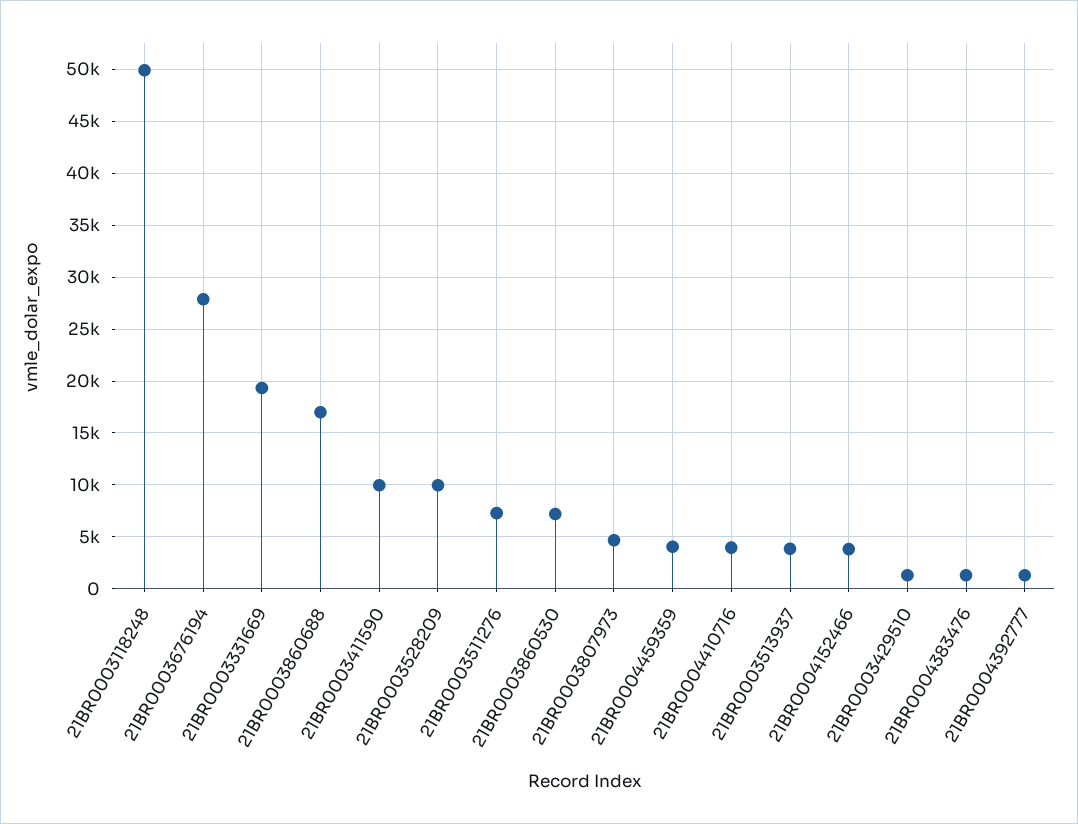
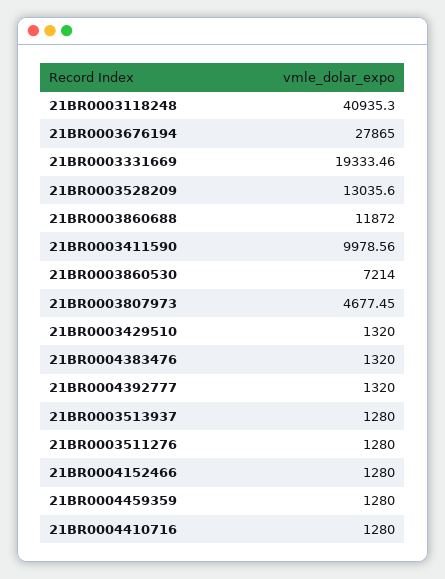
21BR0003118248: 50000 -> 40935.3
21BR0003860688: 17000 -> 11872
21BR0003528209: 10000 -> 13035.6
21BR0003511276: 7000 -> 1280
21BR0004459359: 4000 -> 1280
21BR0004410716: 4000 -> 1280
21BR0003513937: 4000 -> 1280
21BR0004152466: 4000 -> 1280

